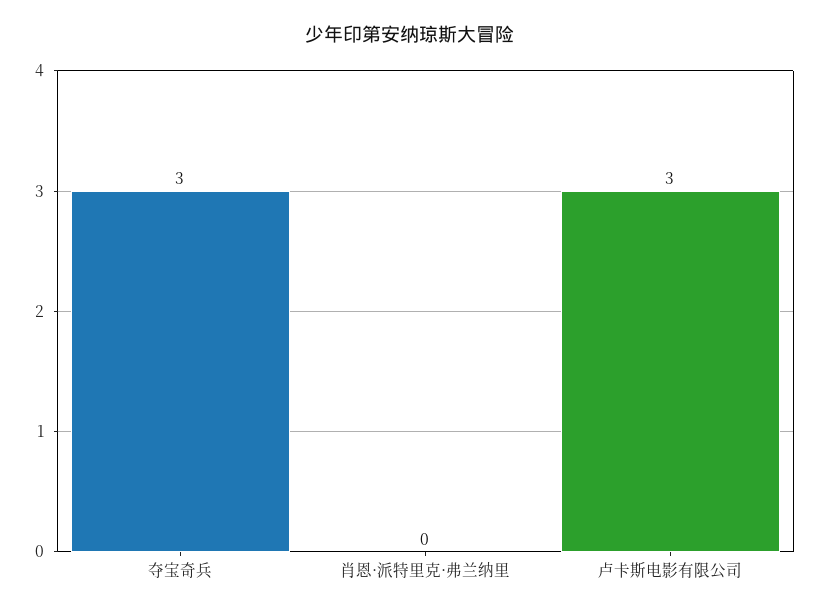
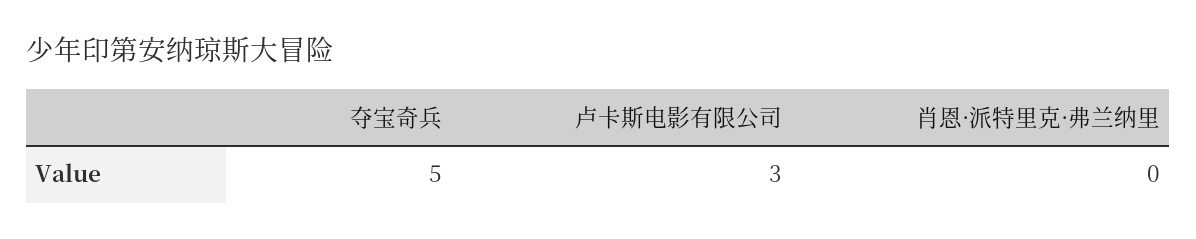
夺宝奇兵: 3 -> 5

